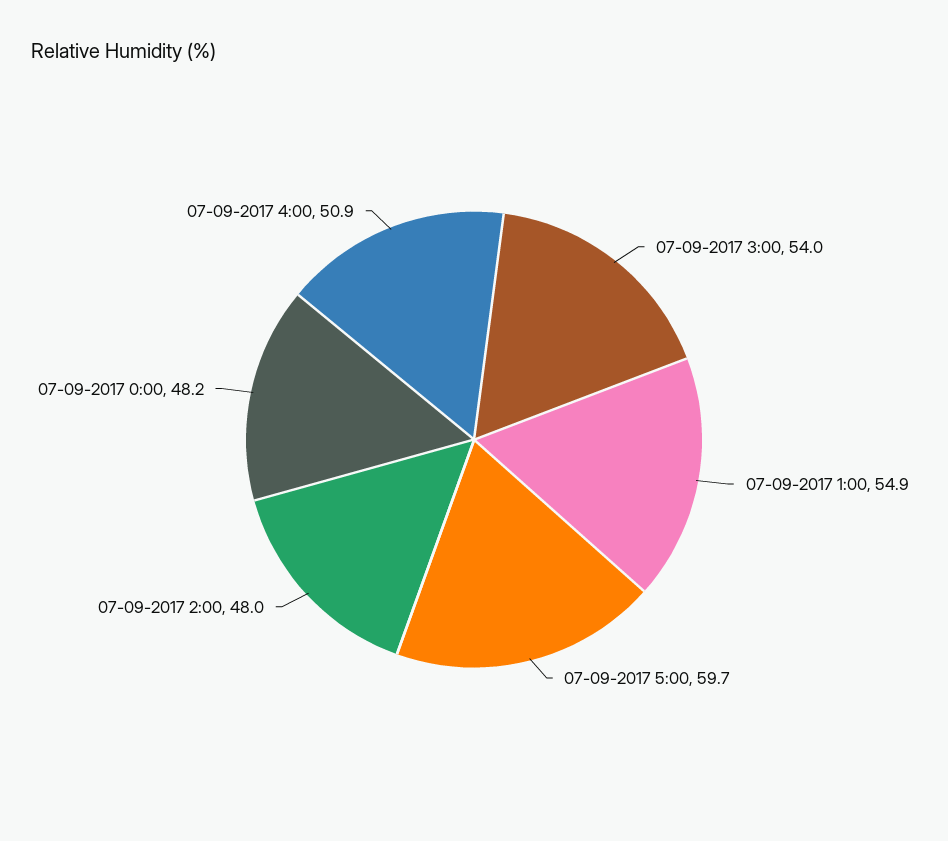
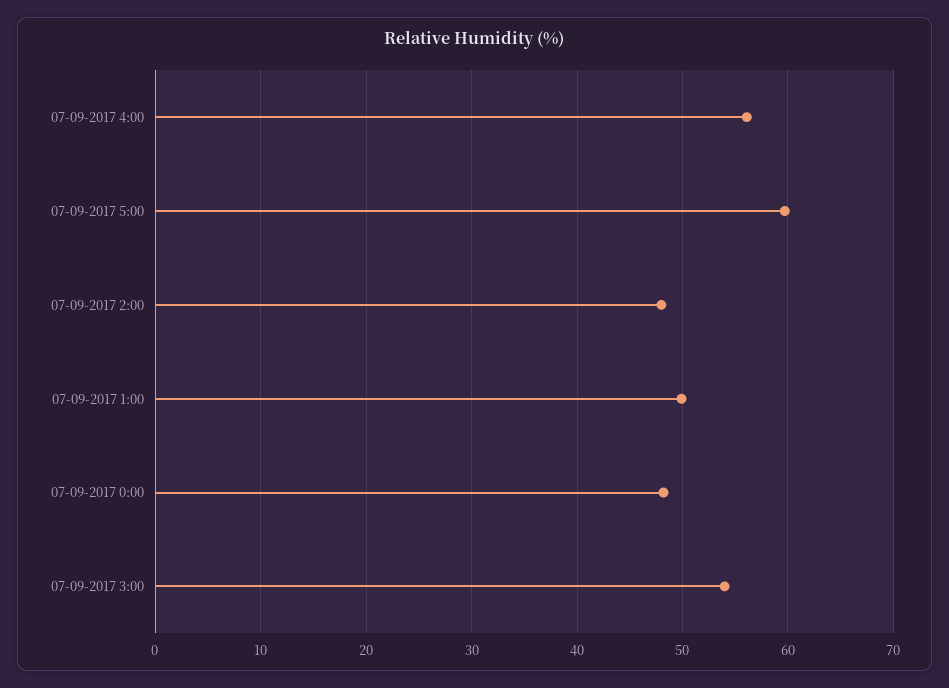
07-09-2017 1:00: 54.9 -> 50
07-09-2017 4:00: 50.9 -> 56

